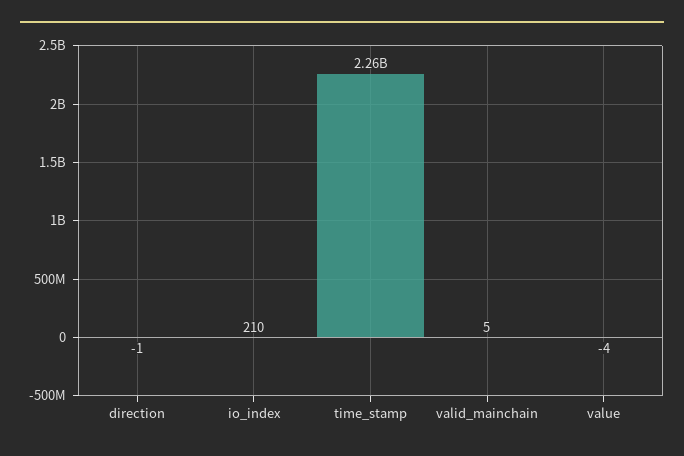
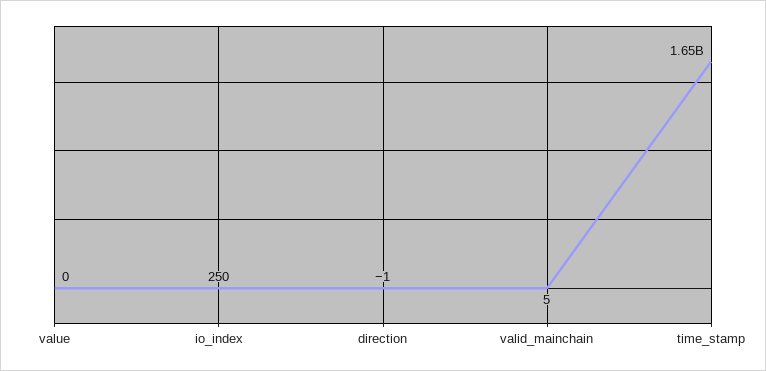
io_index: 210 -> 250
time_stamp: 2260000000 -> 1650000000
value: -4 -> 0

